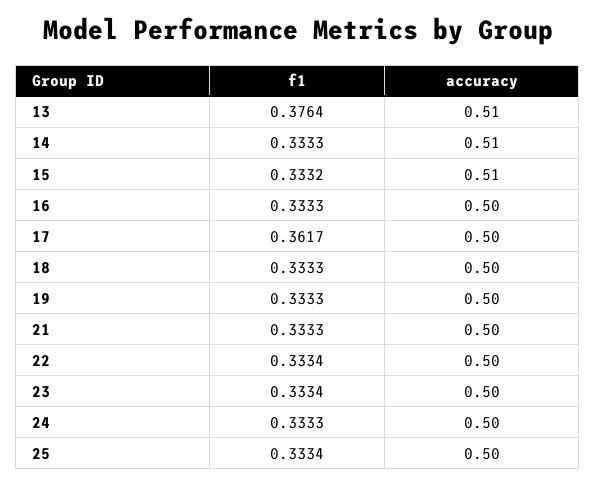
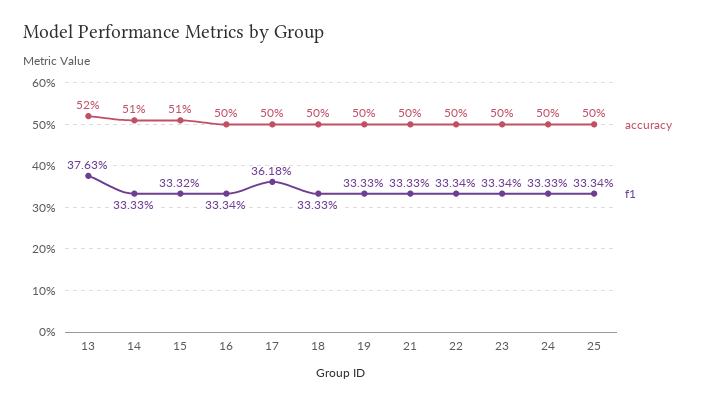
f1, 13: 0.3764 -> 0.3763
accuracy, 13: 0.51 -> 0.52
f1, 16: 0.3333 -> 0.3334
f1, 17: 0.3617 -> 0.3618

